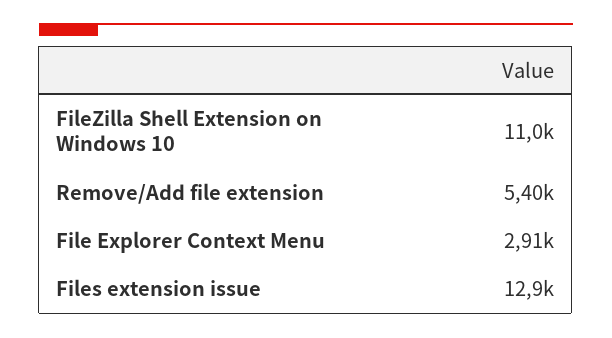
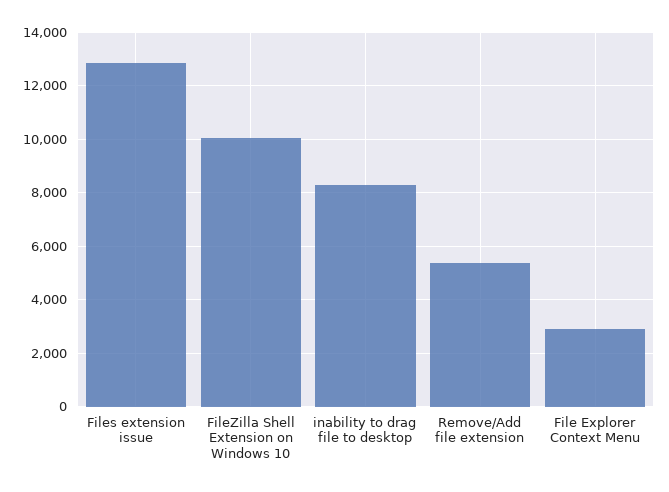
FileZilla Shell Extension on Windows 10: 11000 -> 10000
inability to drag file to desktop: none -> 8250

